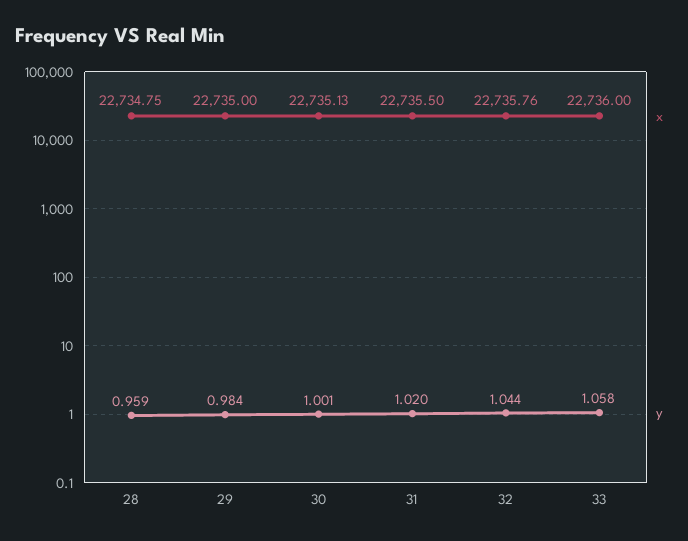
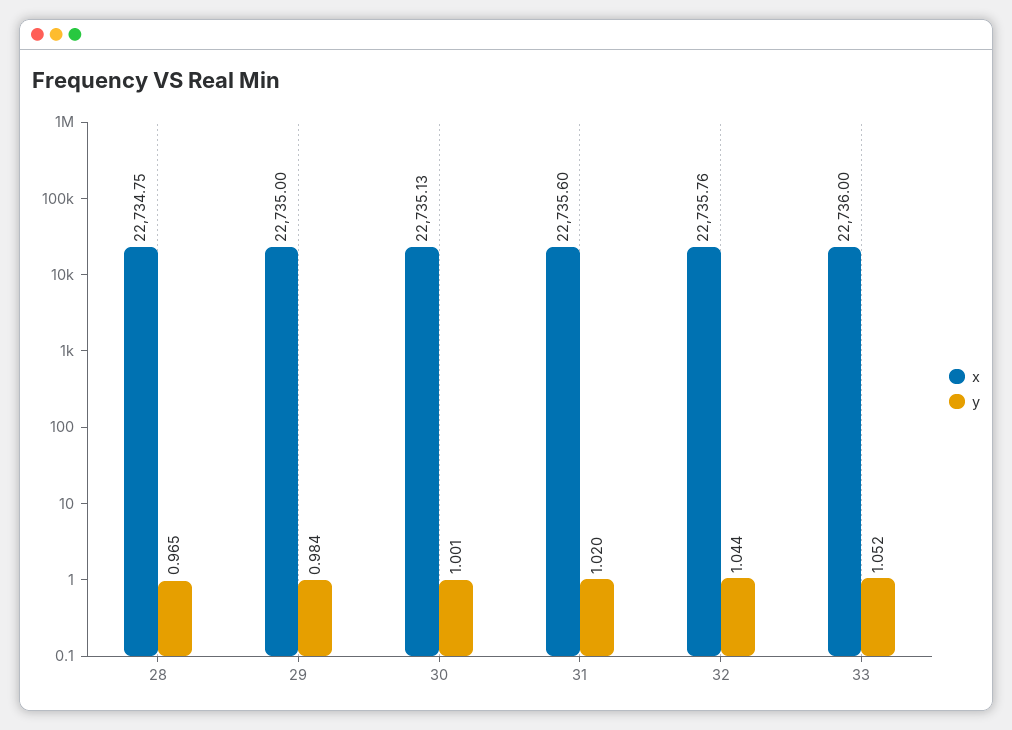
y, 28: 0.959 -> 0.965
x, 31: 22735.5 -> 22735.6
y, 33: 1.058 -> 1.052

